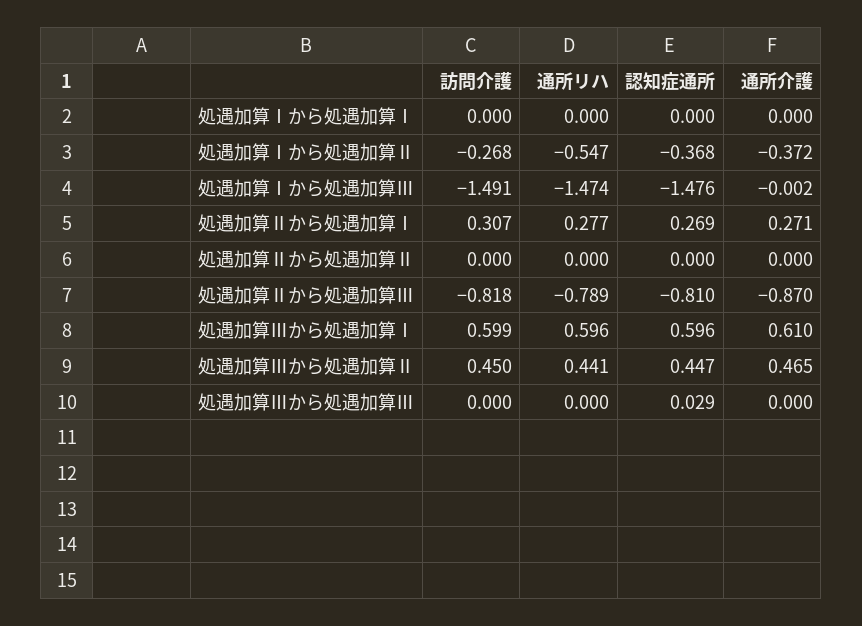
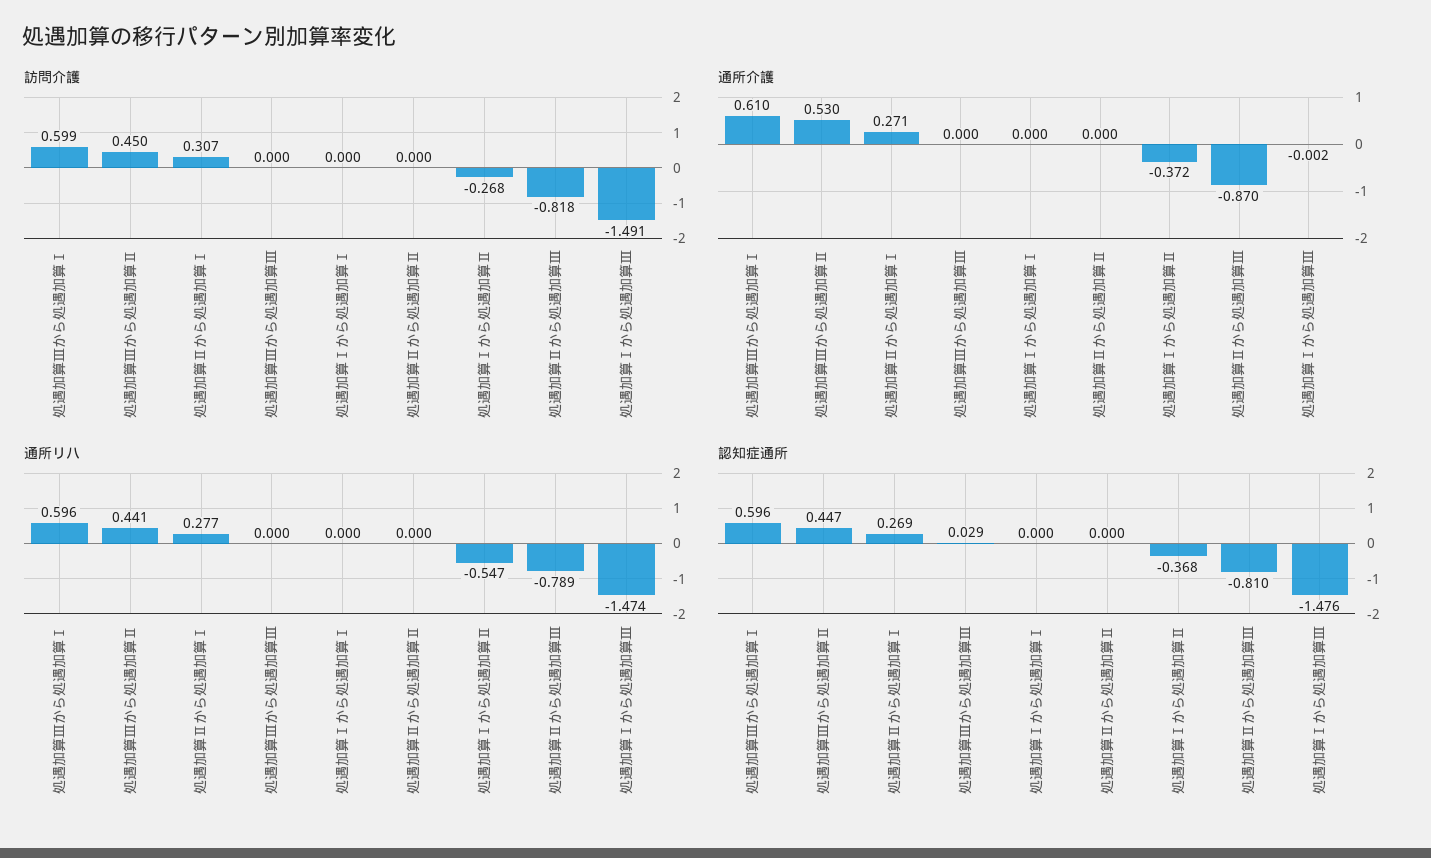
通所介護, 処遇加算Ⅲから処遇加算Ⅱ: 0.465 -> 0.53

